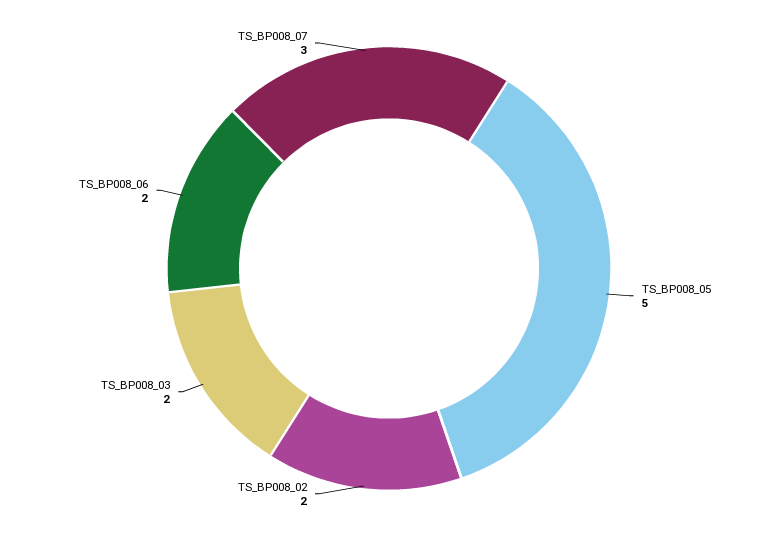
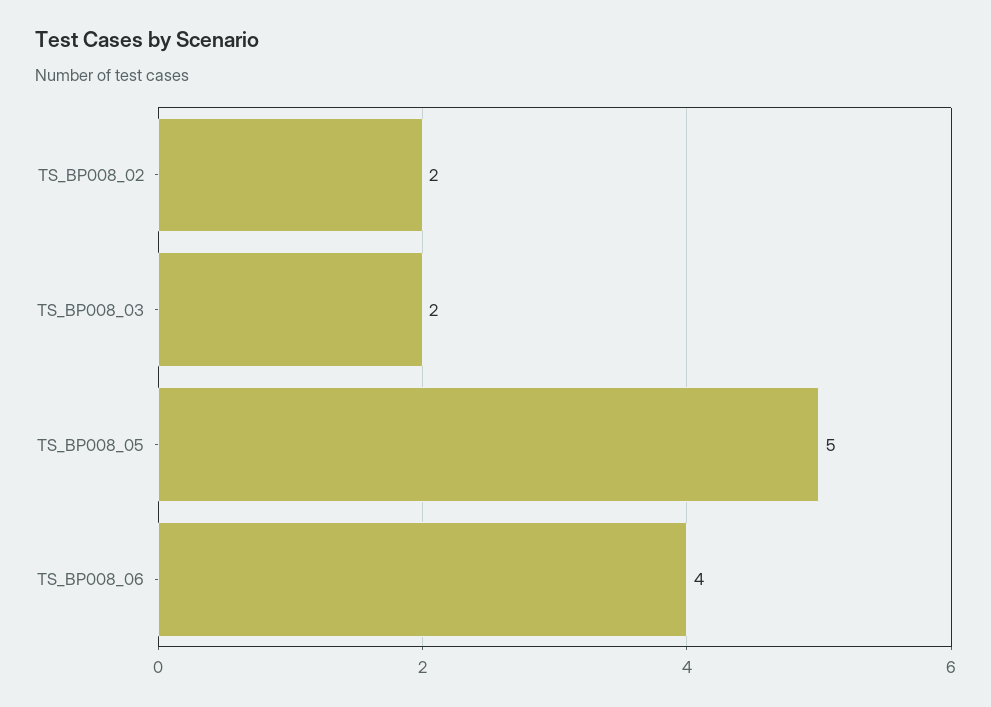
TS_BP008_06: 2 -> 4
TS_BP008_07: 3 -> none

